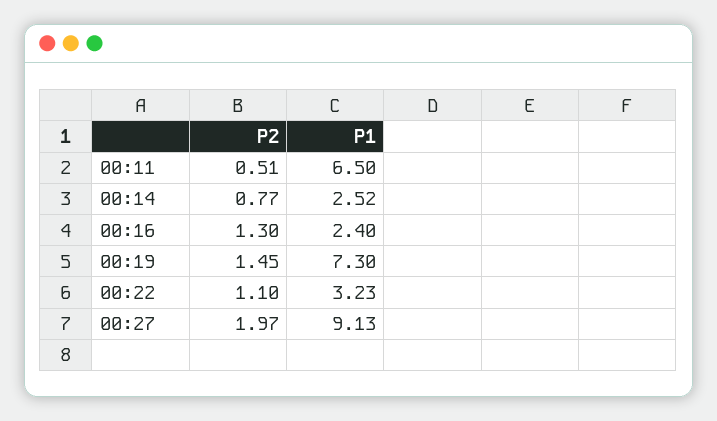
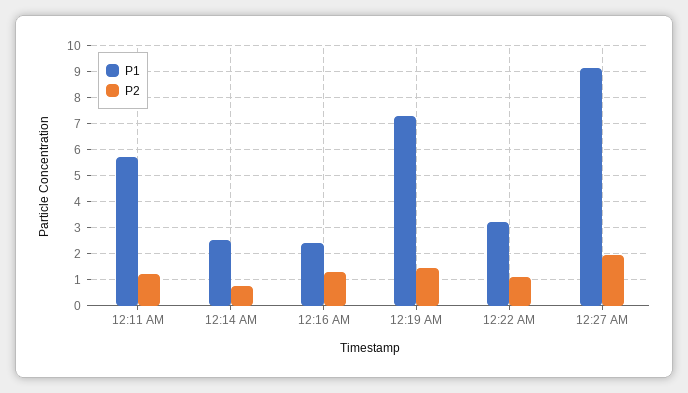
P2, 00:11: 0.51 -> 1.25
P1, 00:11: 6.5 -> 5.75

